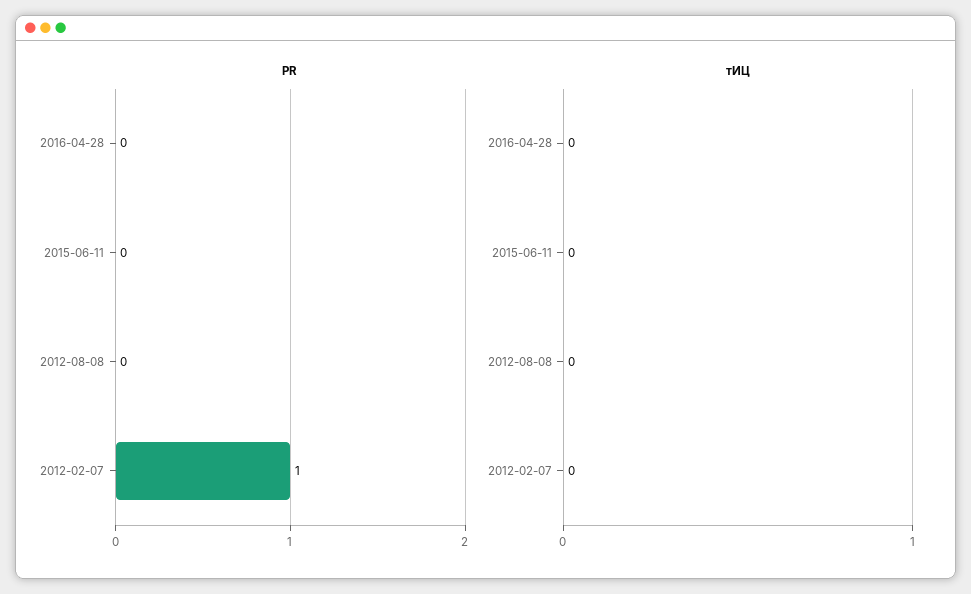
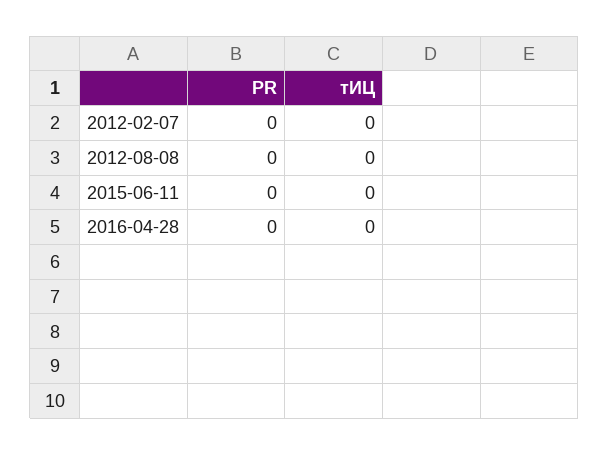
PR, 2012-02-07: 1 -> 0

